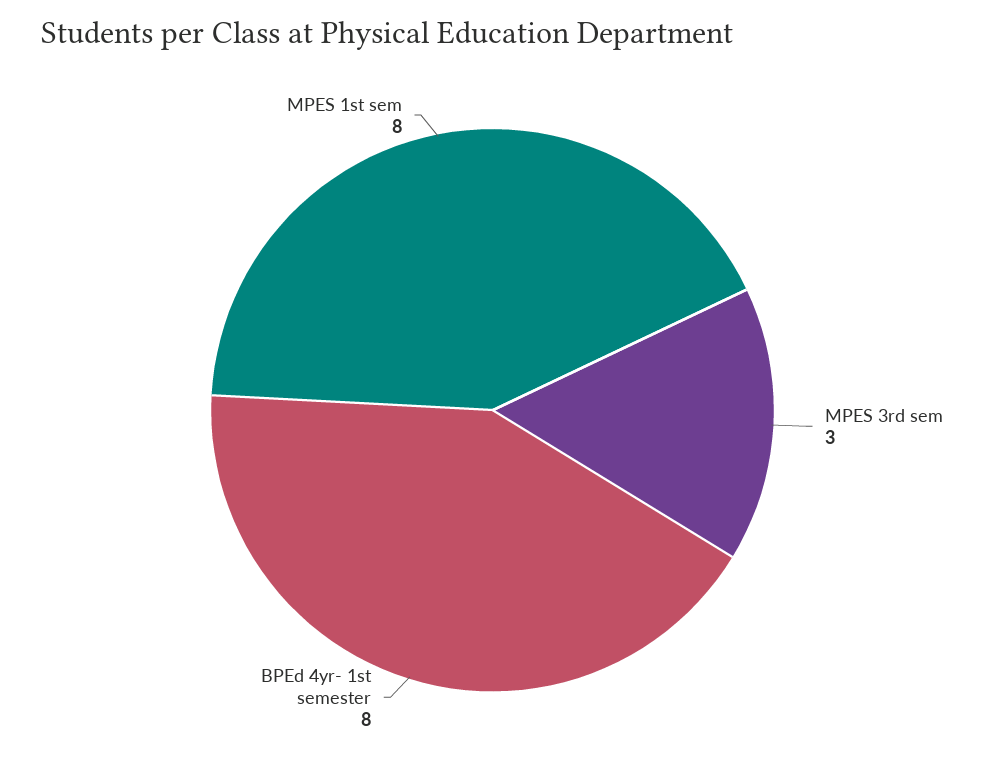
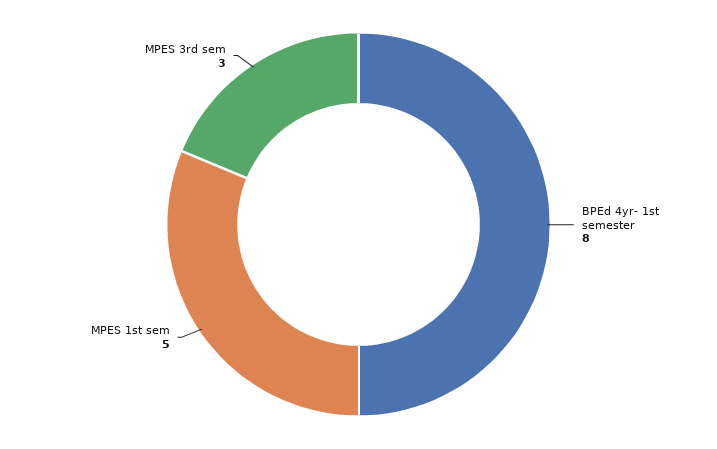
MPES 1st sem: 8 -> 5

